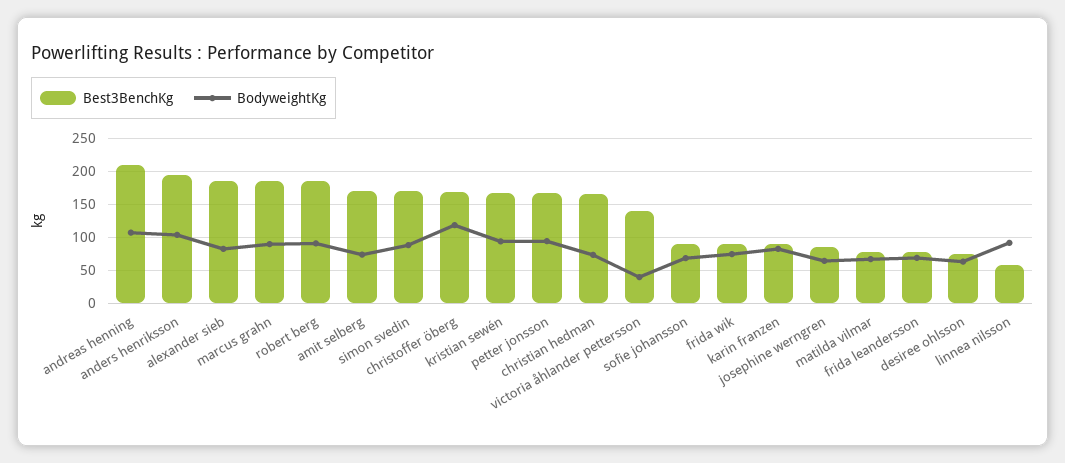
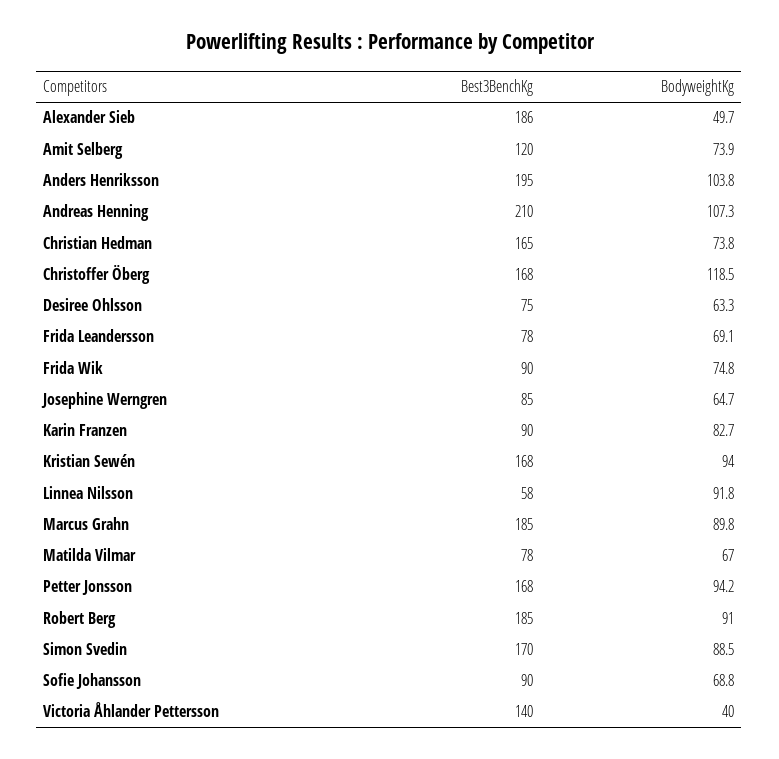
BodyweightKg, alexander sieb: 80 -> 49.7
Best3BenchKg, amit selberg: 170 -> 120

